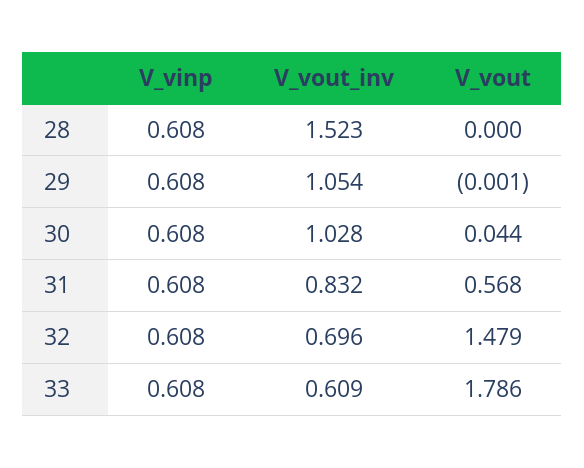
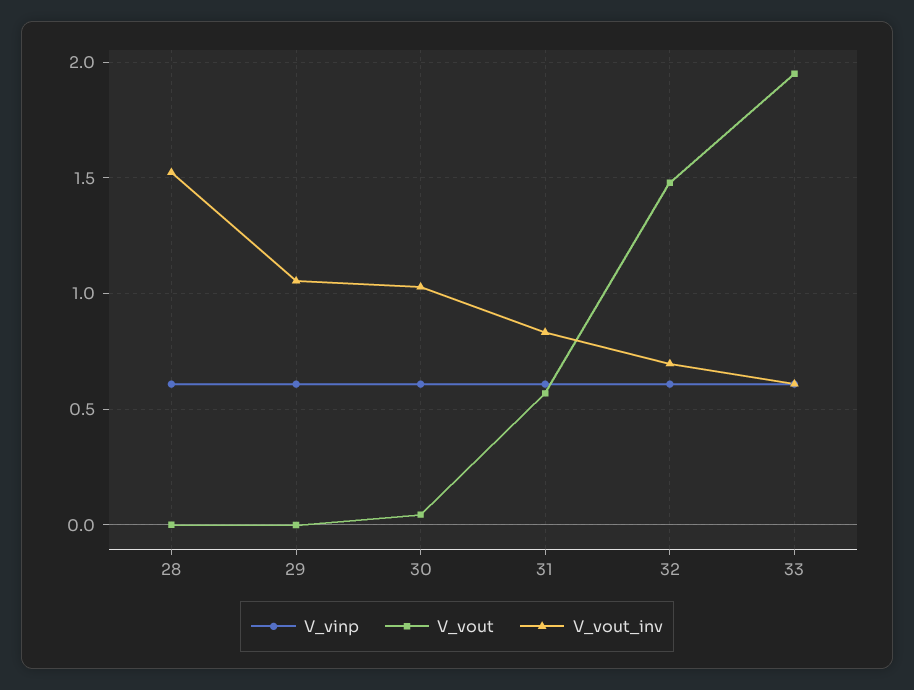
V_vout, 33: 1.786 -> 1.95

